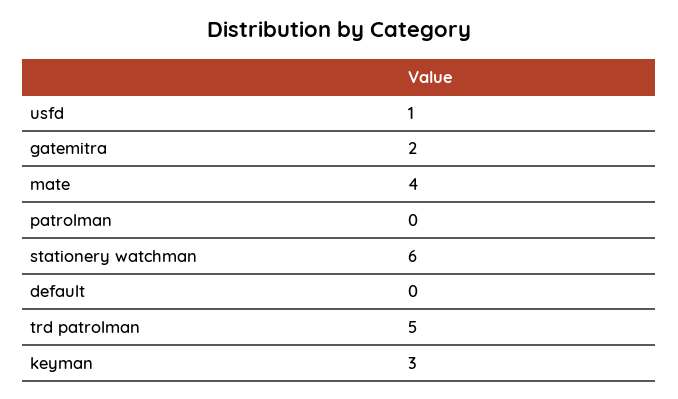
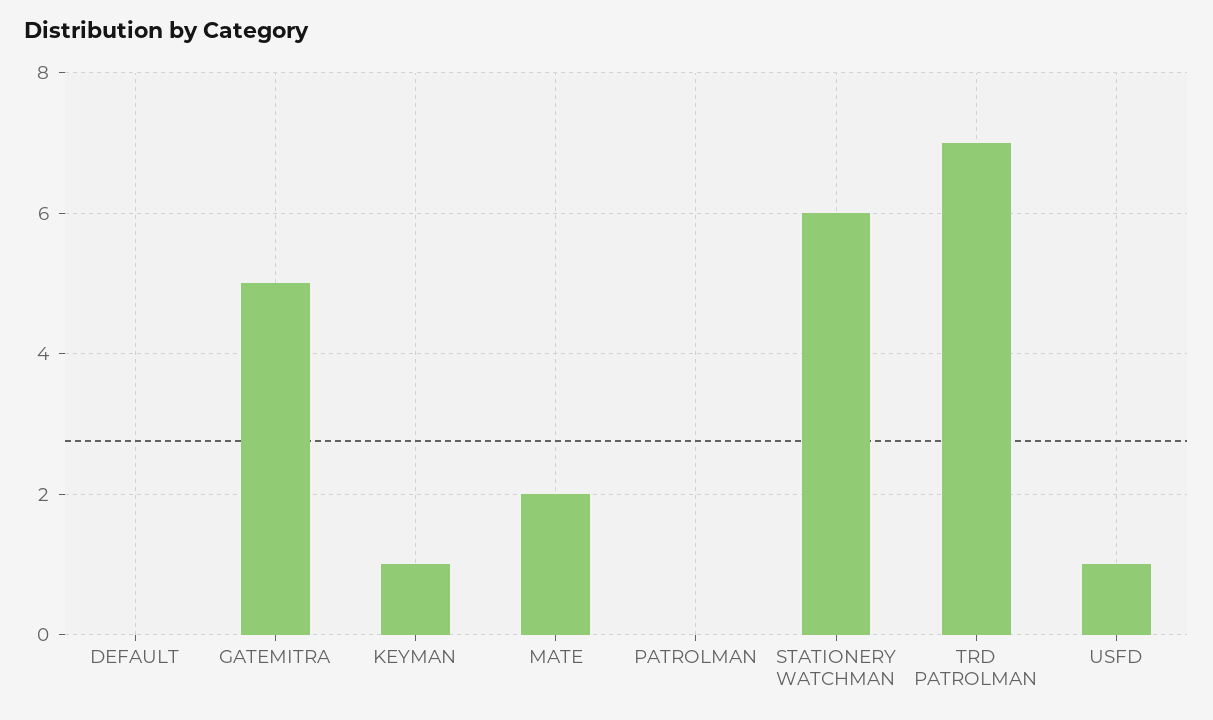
gatemitra: 2 -> 5
mate: 4 -> 2
trd patrolman: 5 -> 7
keyman: 3 -> 1

